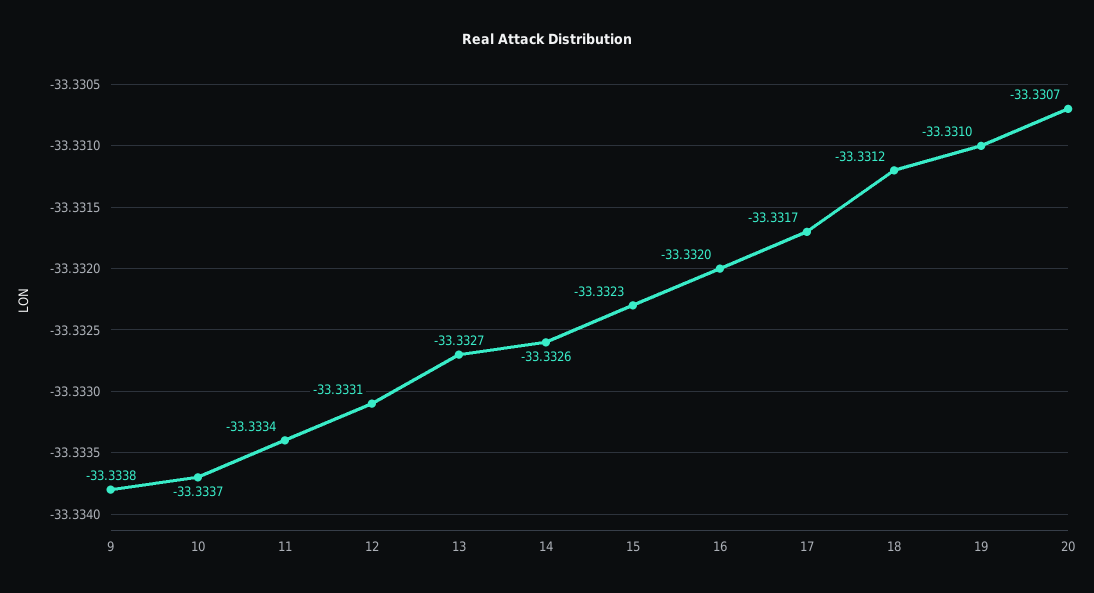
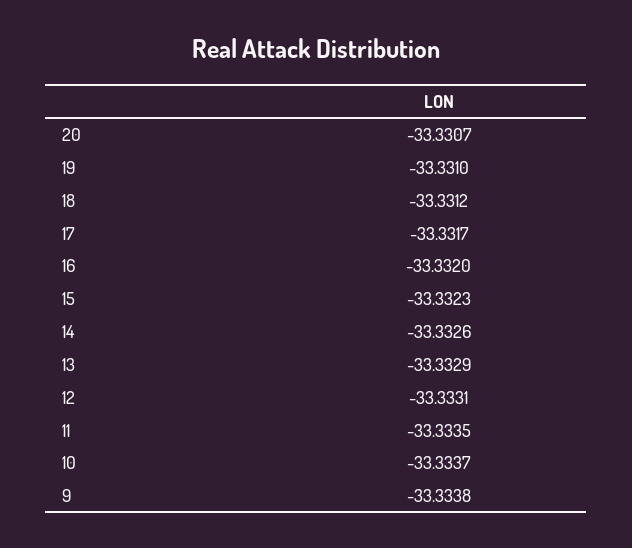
11: -33.3334 -> -33.3335
13: -33.3327 -> -33.3329

